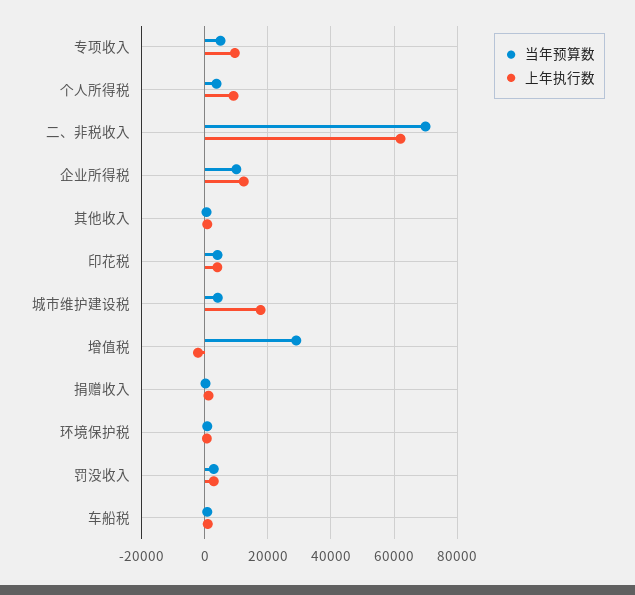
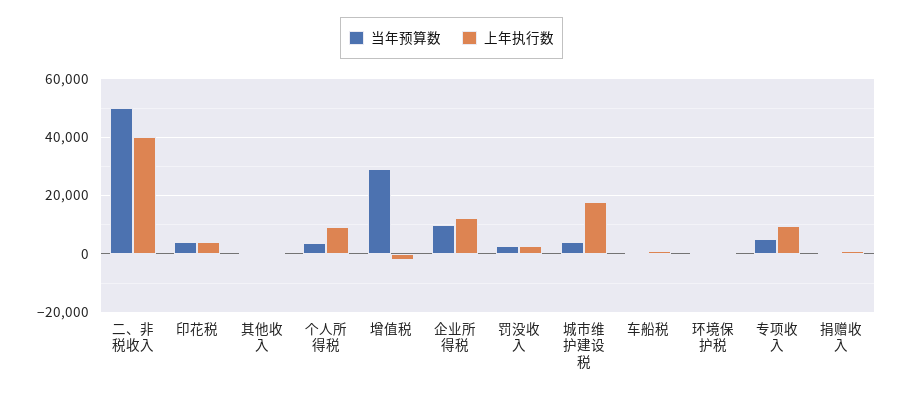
当年预算数, 二、非税收入: 70000 -> 50000
上年执行数, 二、非税收入: 62000 -> 40000

